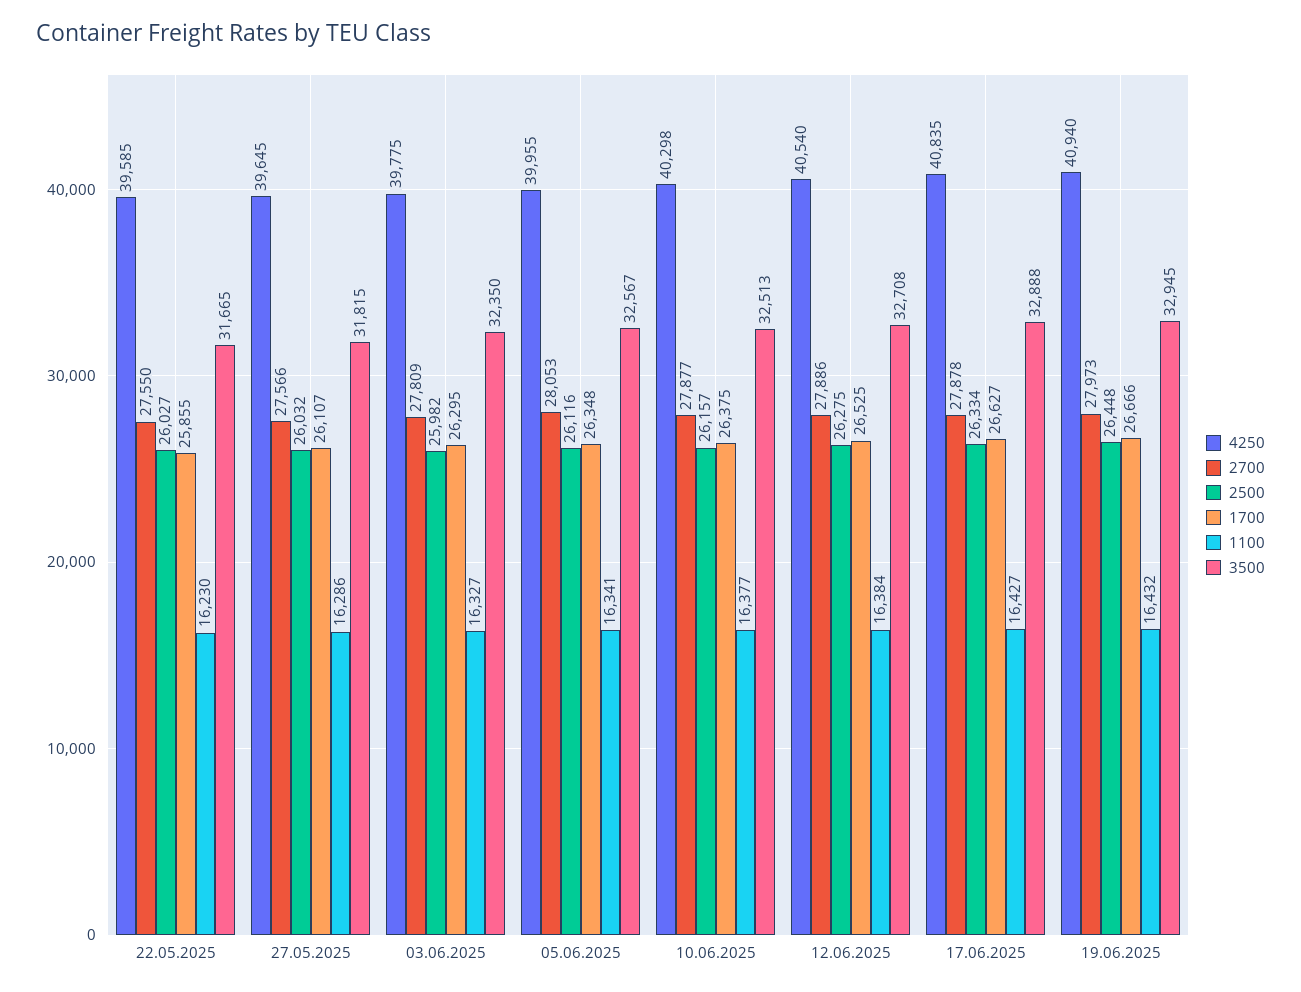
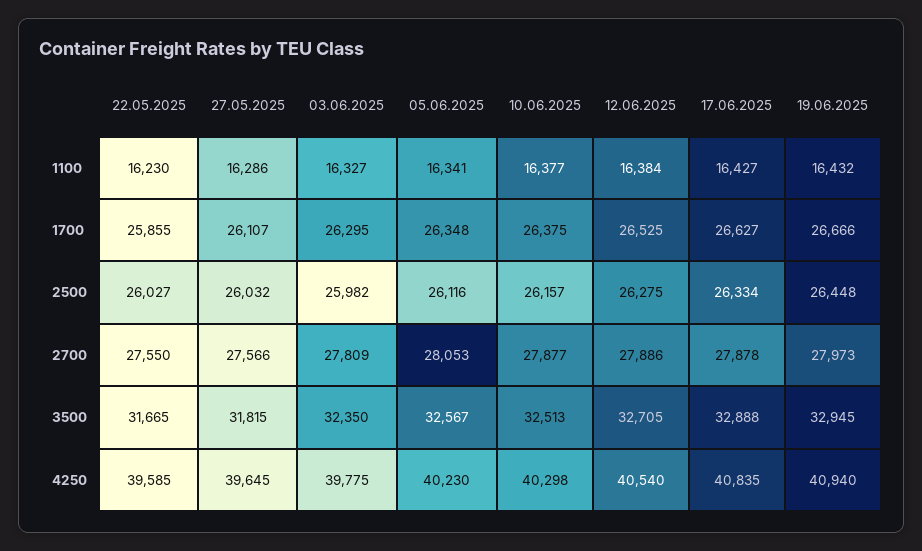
4250, 05.06.2025: 39955 -> 40230
3500, 12.06.2025: 32708 -> 32705

